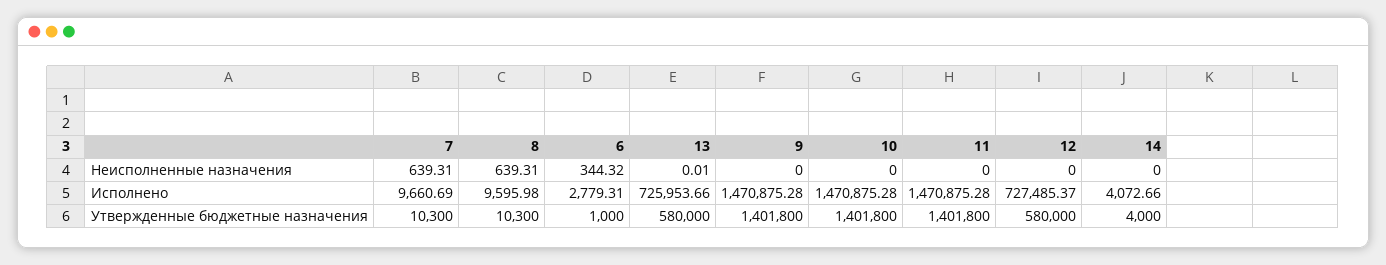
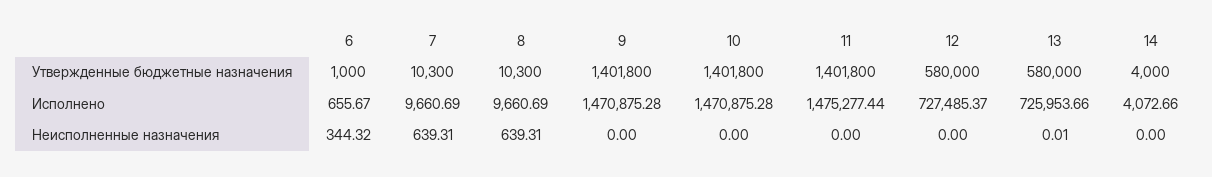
8, Исполнено: 9595.98 -> 9660.69
6, Исполнено: 2779.31 -> 655.67
11, Исполнено: 1470875.28 -> 1475277.44

